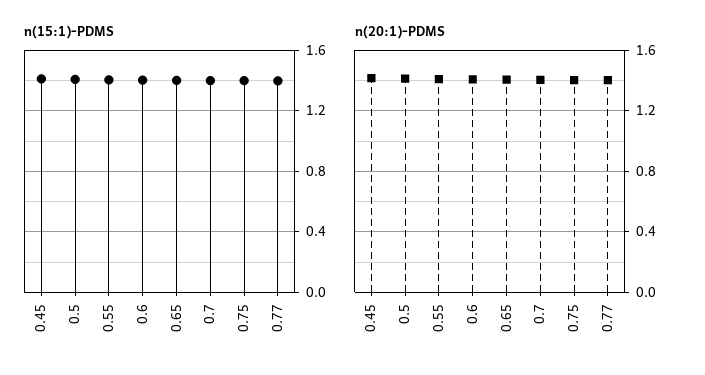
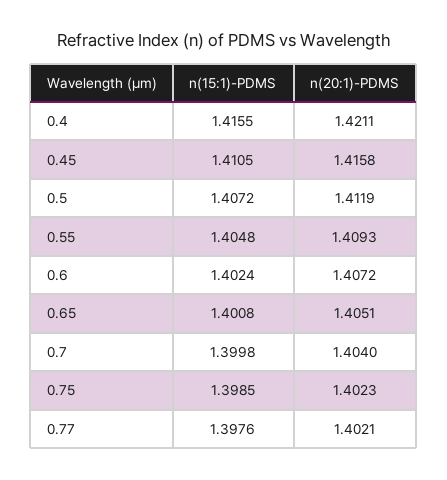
n(15:1)-PDMS, 0.4: none -> 1.4155
n(20:1)-PDMS, 0.4: none -> 1.4211

